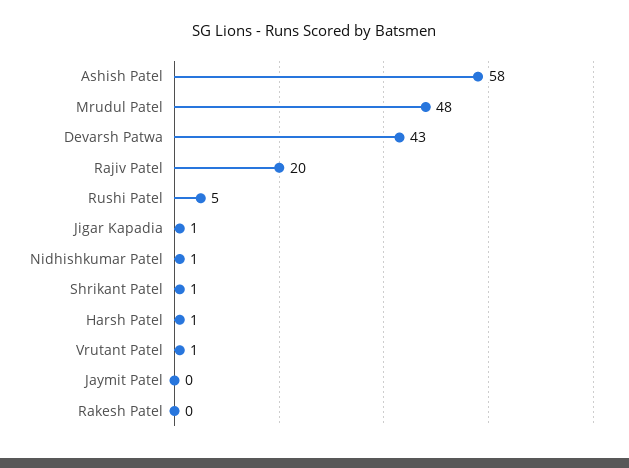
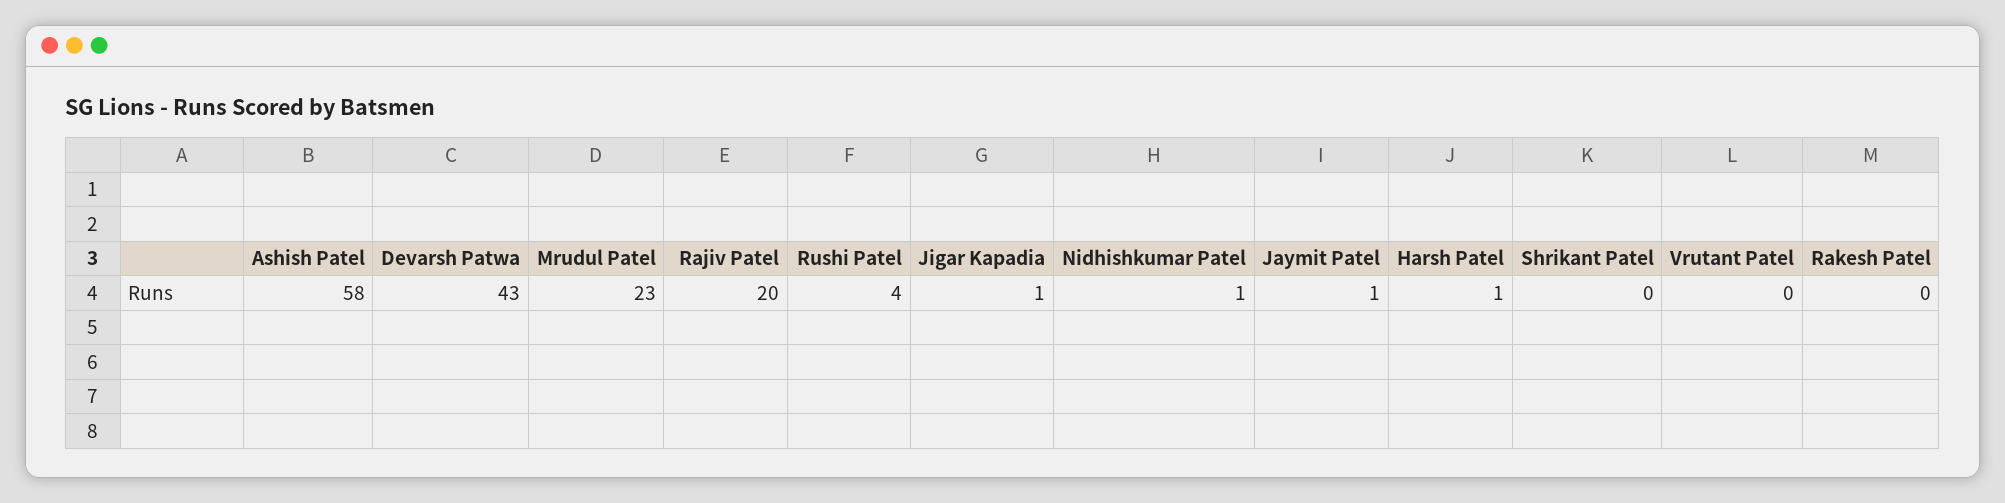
Mrudul Patel: 48 -> 23
Rushi Patel: 5 -> 4
Shrikant Patel: 1 -> 0
Vrutant Patel: 1 -> 0
Jaymit Patel: 0 -> 1

